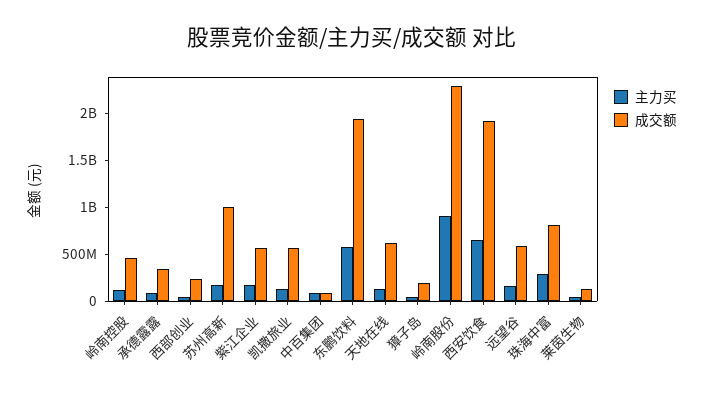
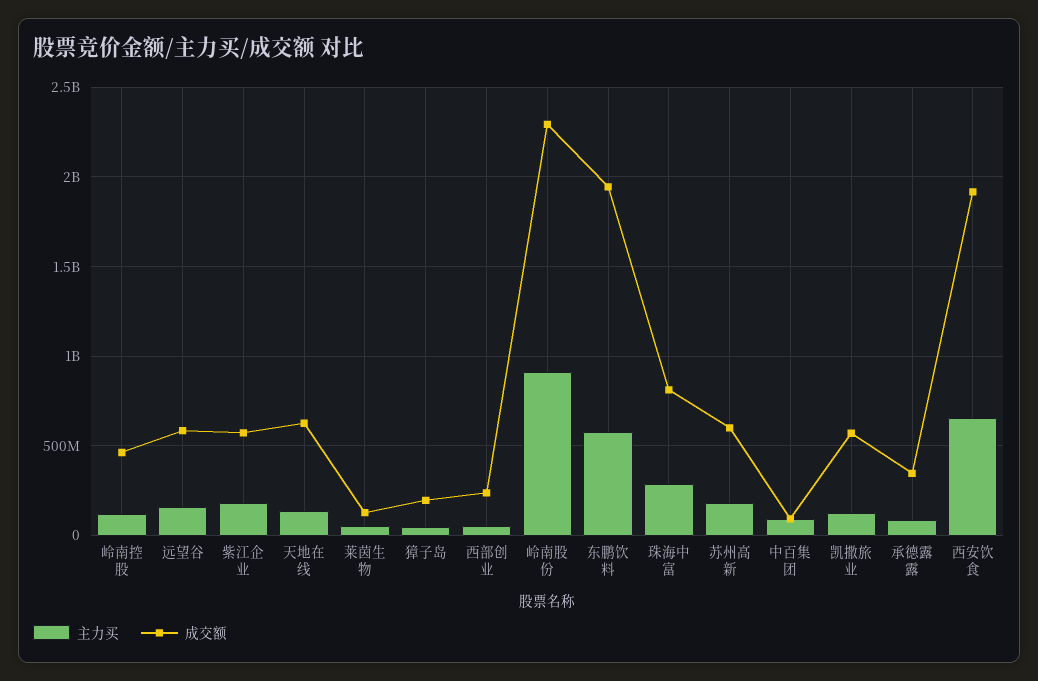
成交额, 苏州高新: 1000000000 -> 600000000

